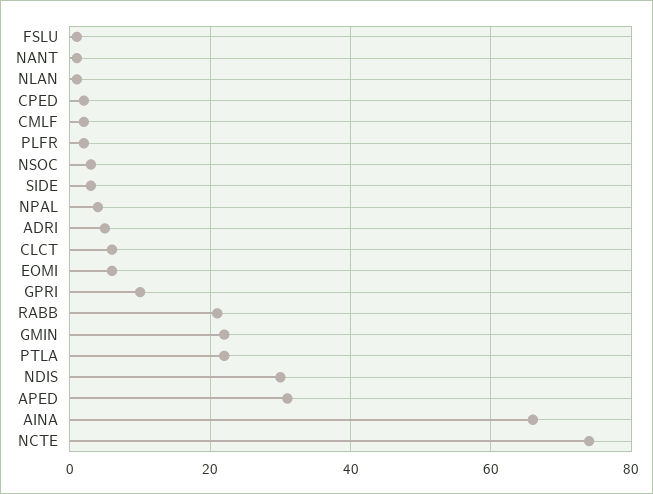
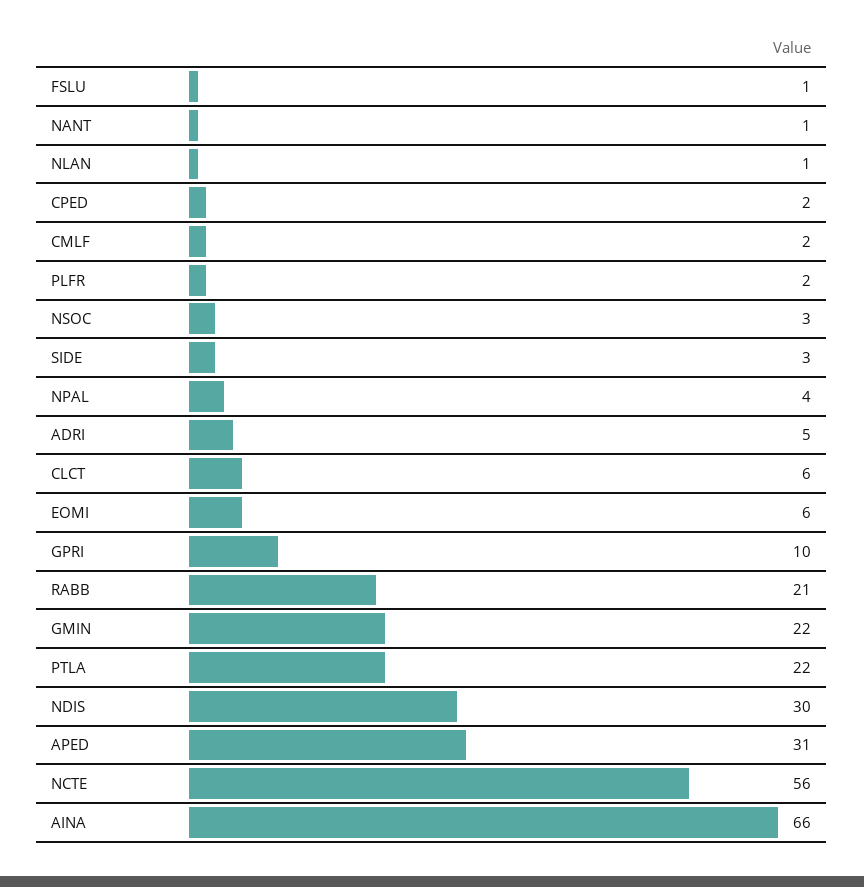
NCTE: 75 -> 56

